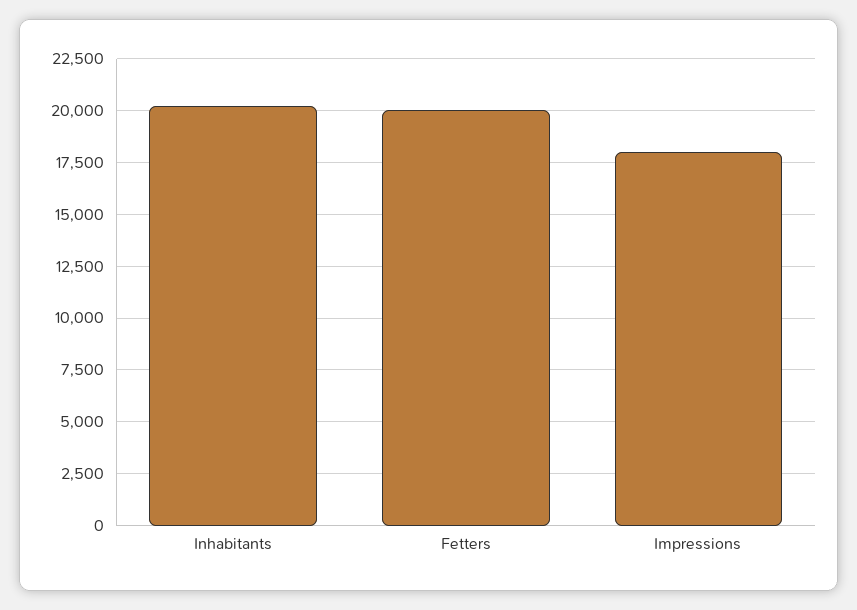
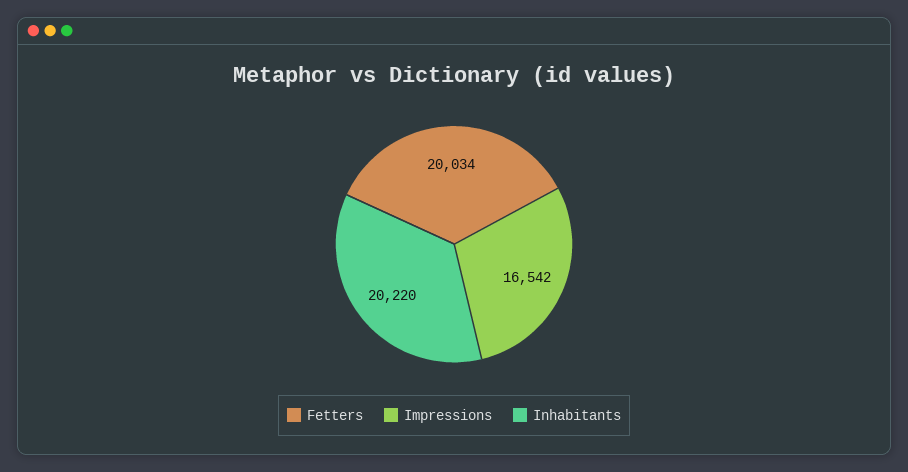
Impressions: 18000 -> 16542

